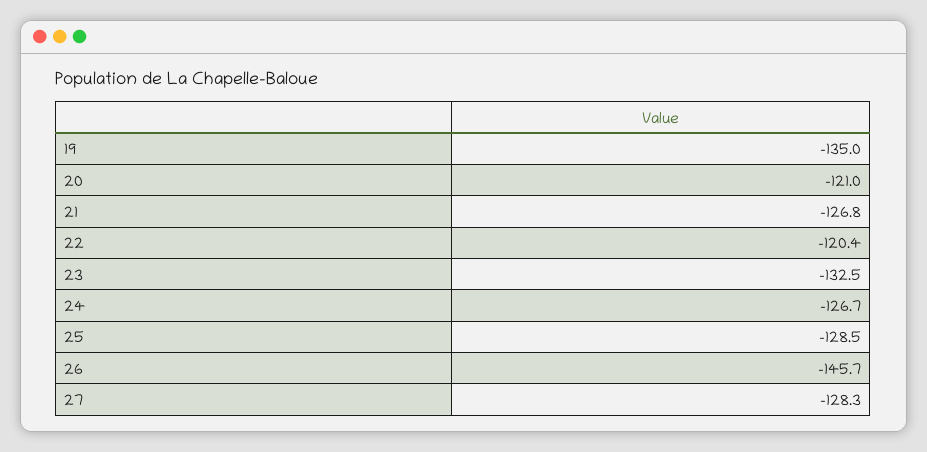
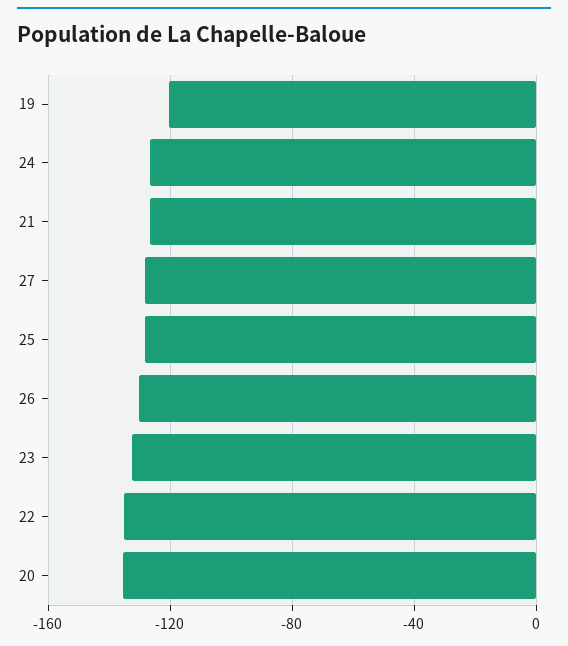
19: -135 -> -120
20: -121 -> -135
22: -120.4 -> -135
26: -145.7 -> -130

